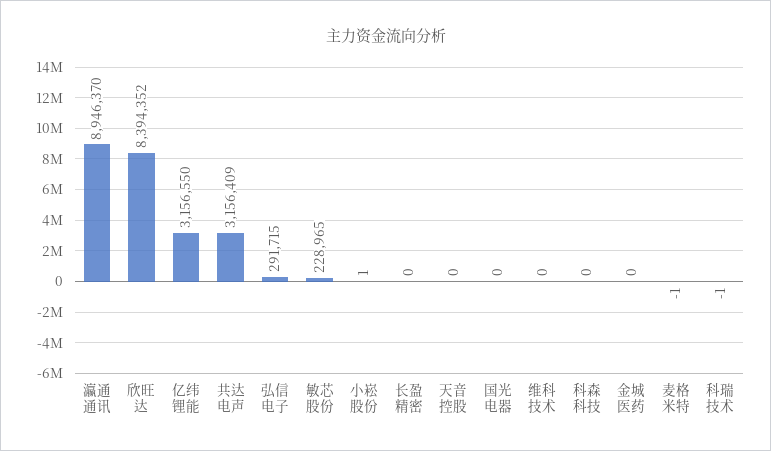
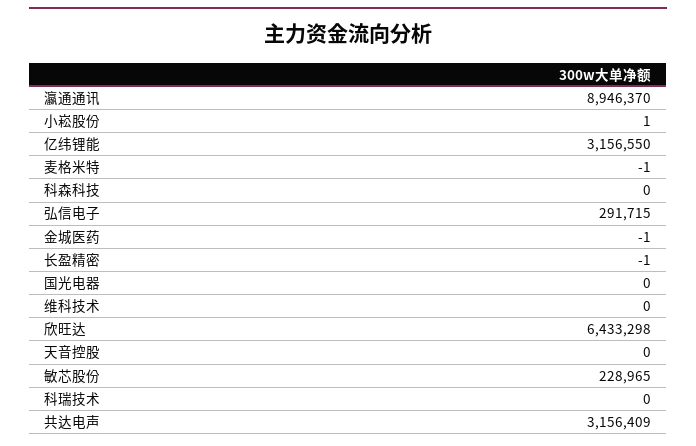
欣旺达: 8394352 -> 6433298
长盈精密: 0 -> -1
金城医药: 0 -> -1
科瑞技术: -1 -> 0

